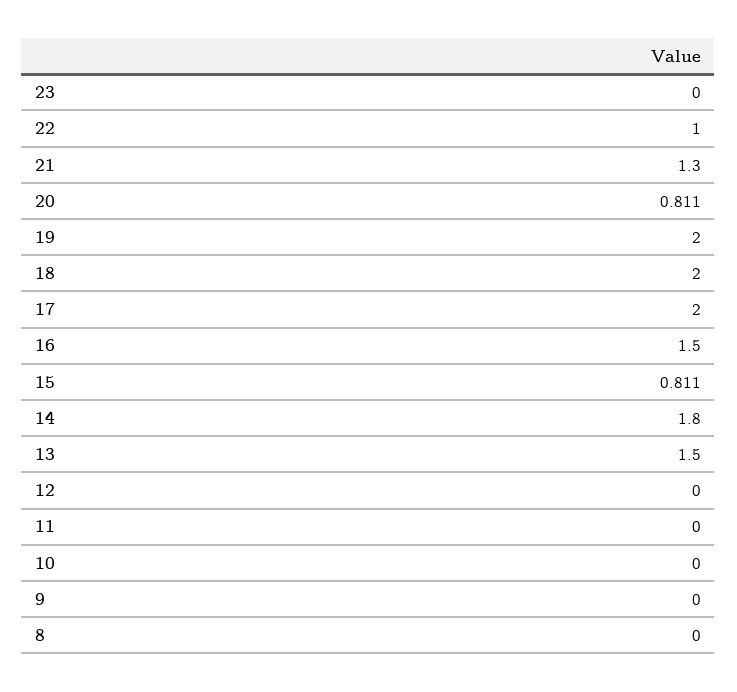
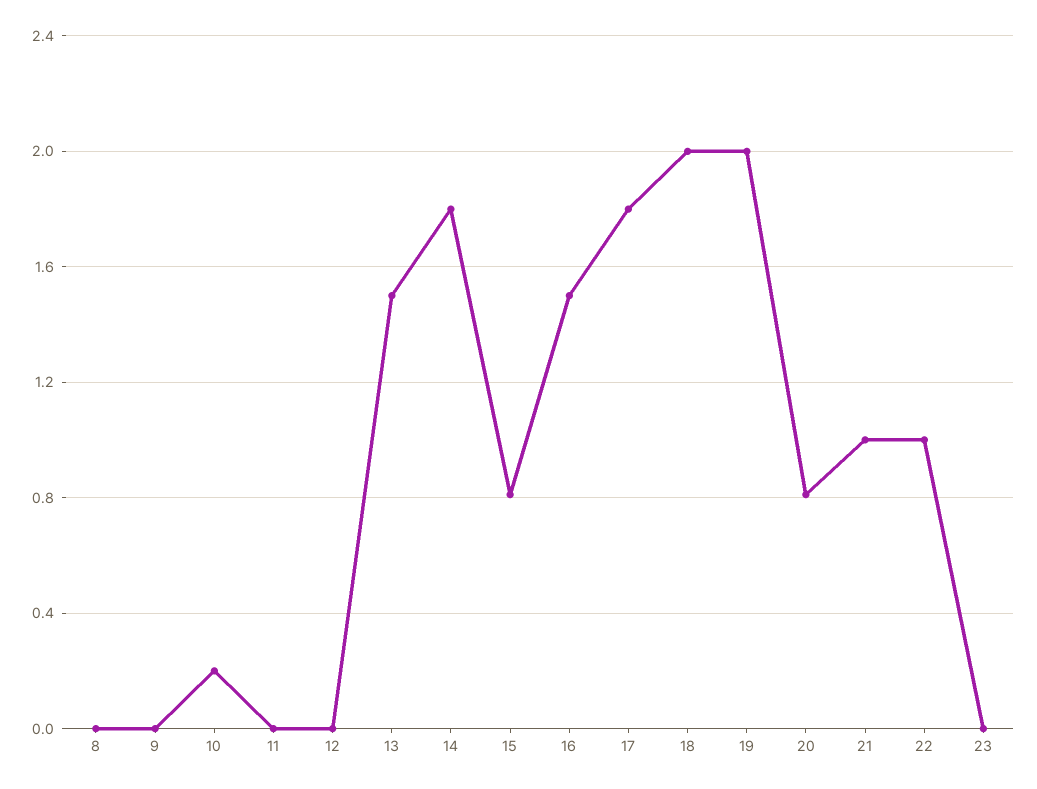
21: 1.3 -> 1
17: 2 -> 1.8
10: 0 -> 0.2

